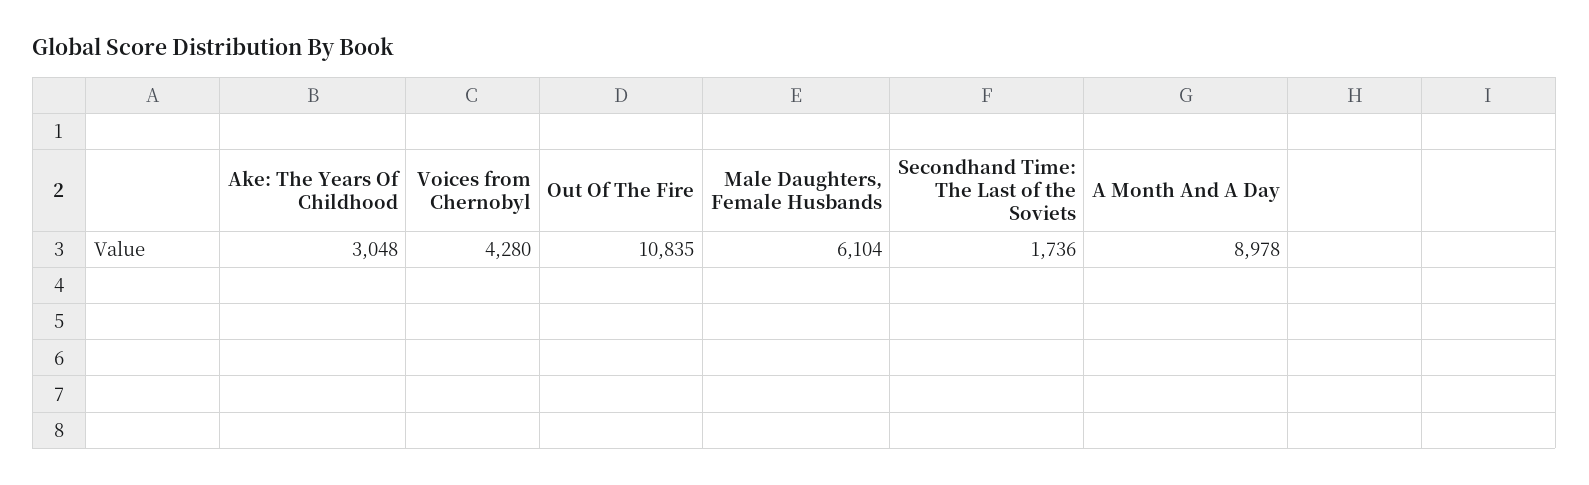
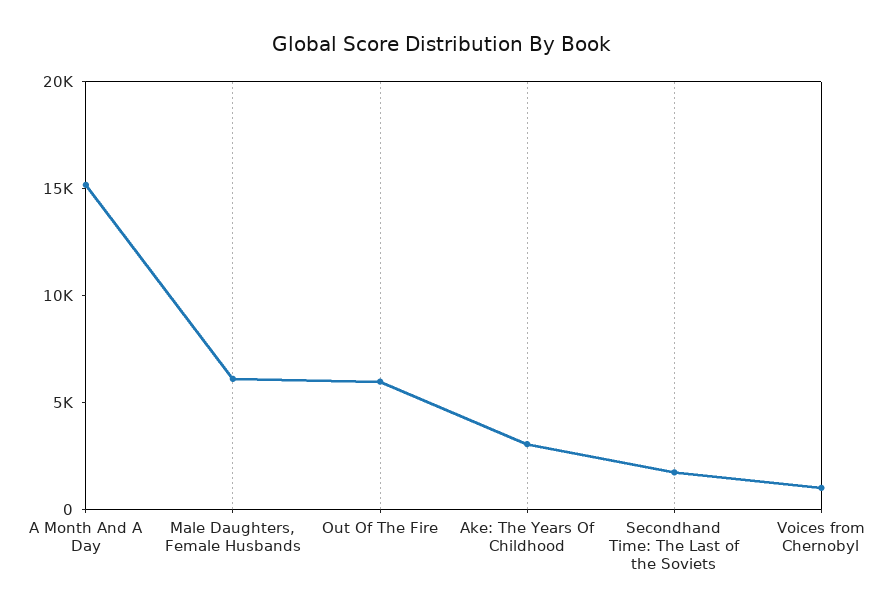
Voices from Chernobyl: 4280 -> 1000
Out Of The Fire: 10835 -> 6000
A Month And A Day: 8978 -> 15000

